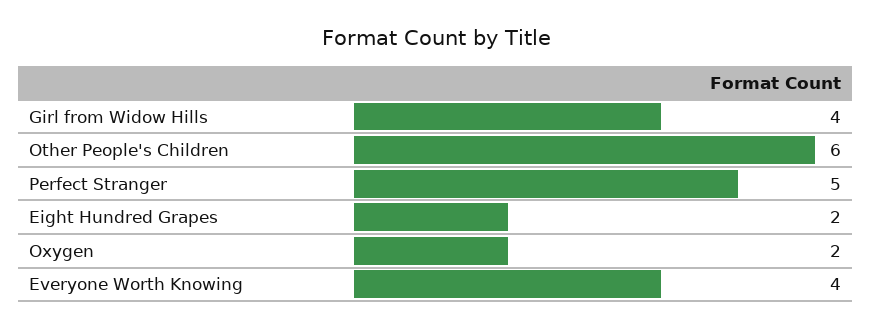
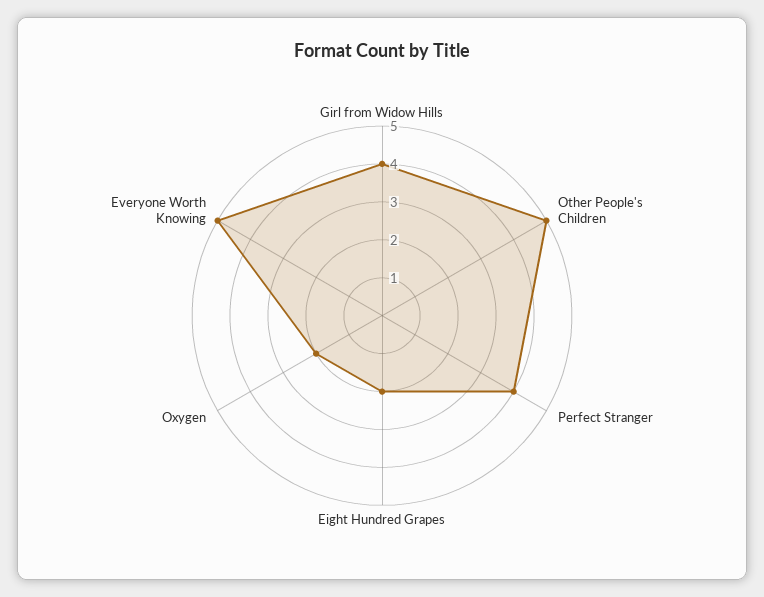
Other People's Children: 6 -> 5
Perfect Stranger: 5 -> 4
Everyone Worth Knowing: 4 -> 5

